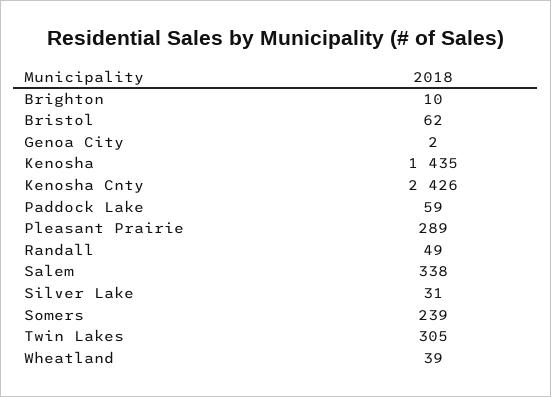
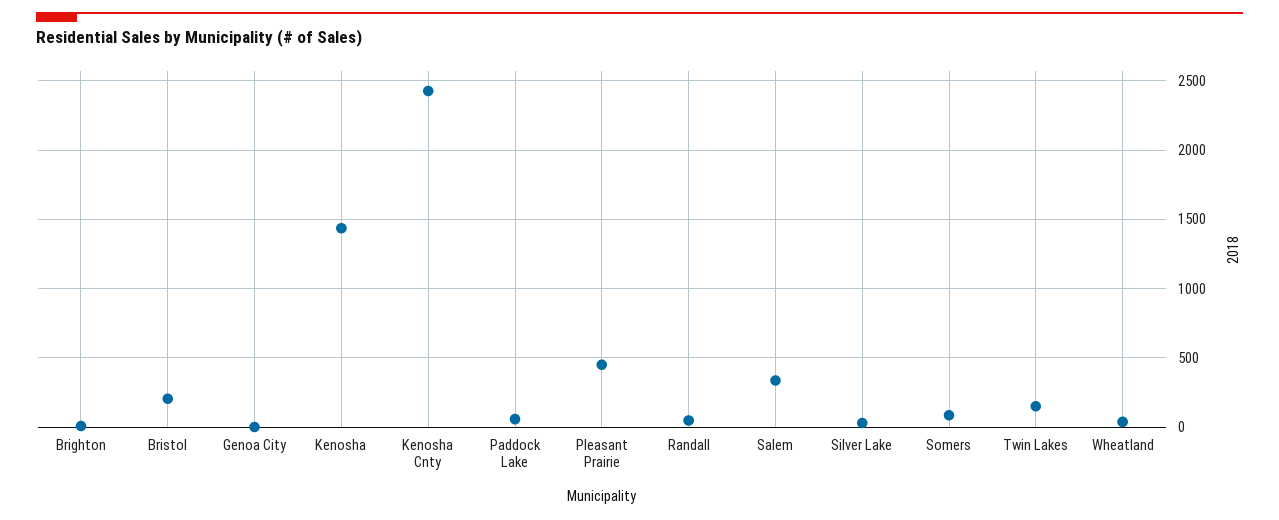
Bristol: 62 -> 200
Pleasant Prairie: 289 -> 450
Somers: 239 -> 100
Twin Lakes: 305 -> 150

